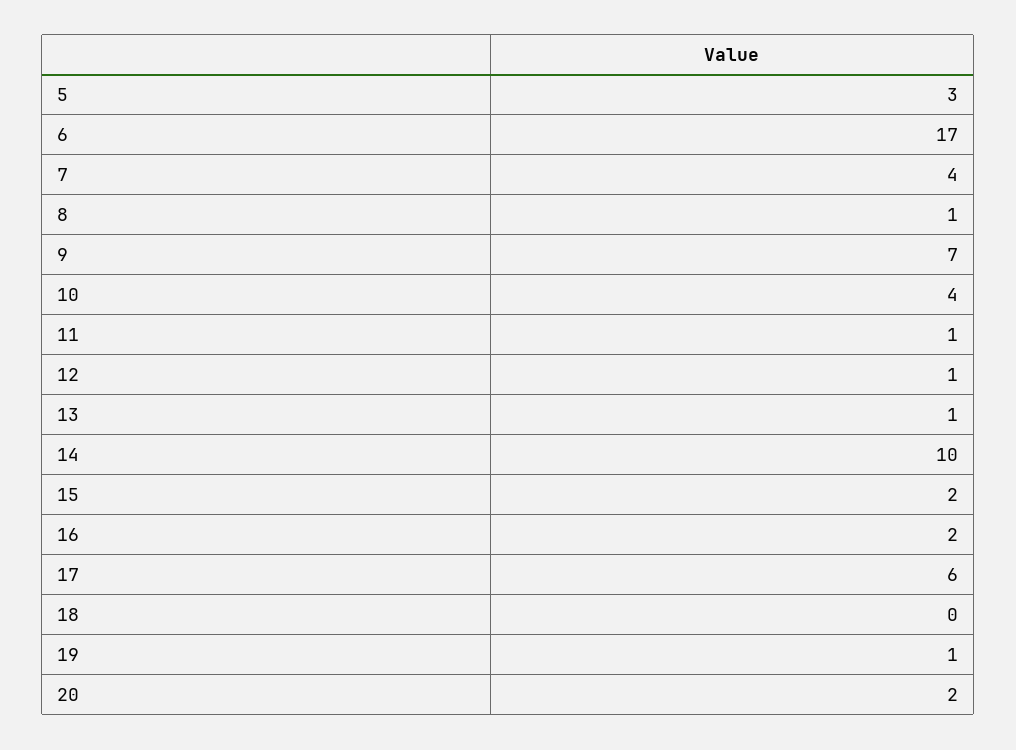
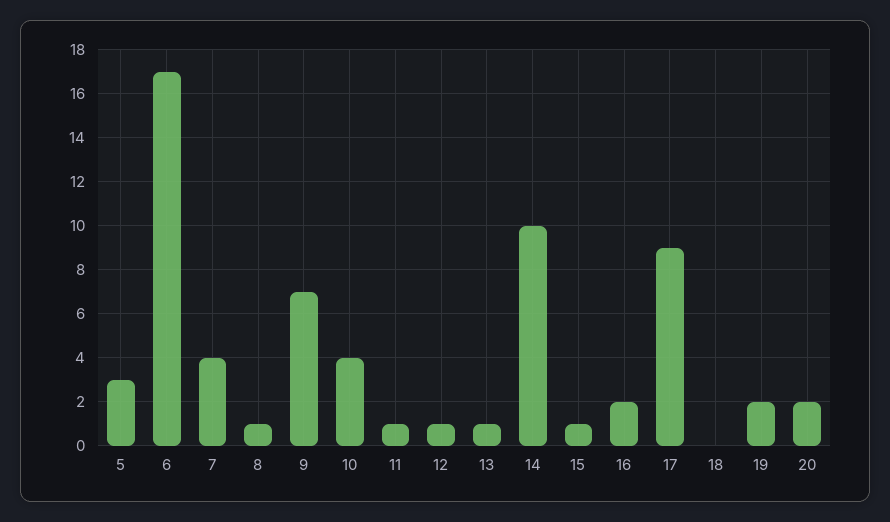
15: 2 -> 1
17: 6 -> 9
19: 1 -> 2

